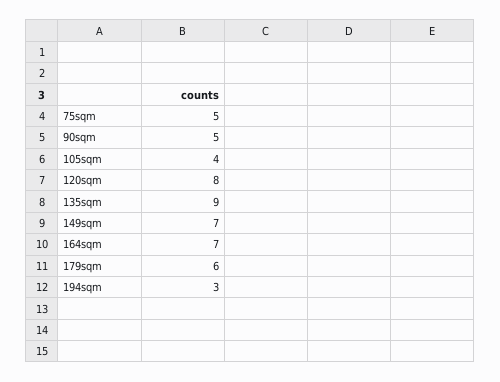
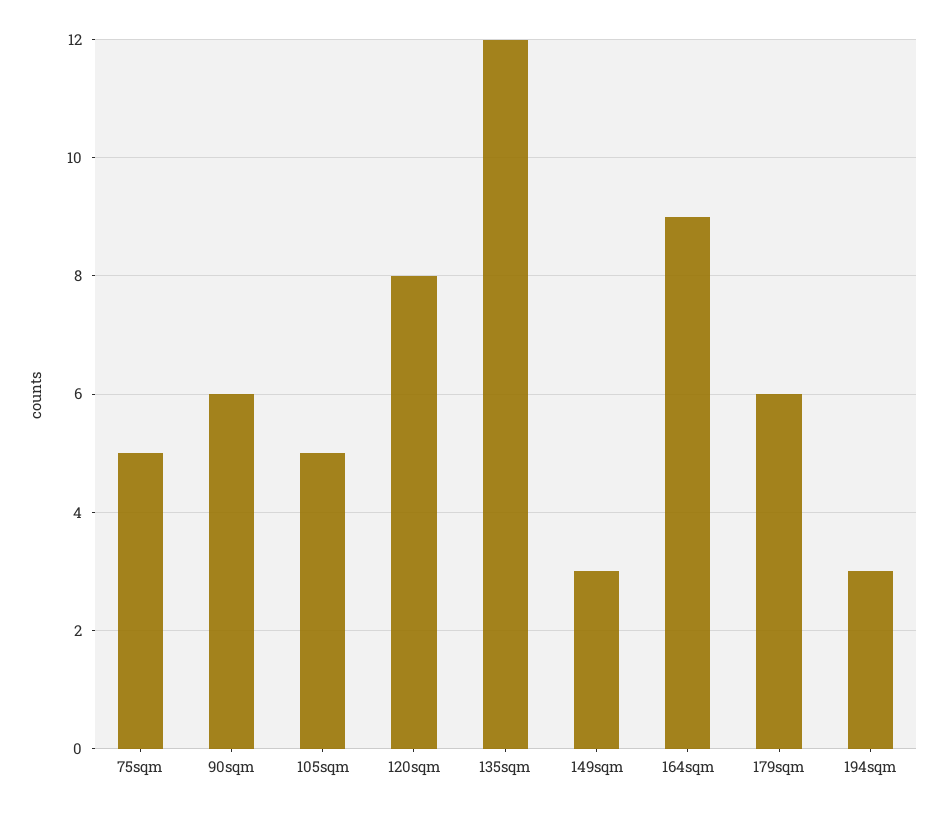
90sqm: 5 -> 6
105sqm: 4 -> 5
135sqm: 9 -> 12
149sqm: 7 -> 3
164sqm: 7 -> 9

